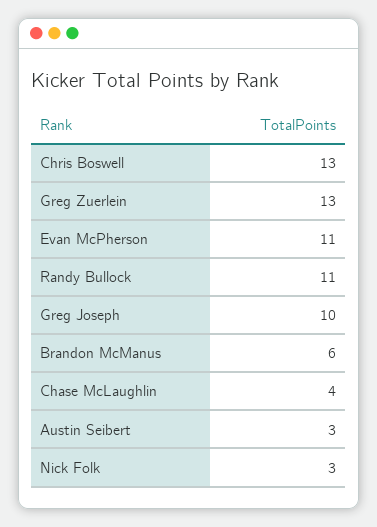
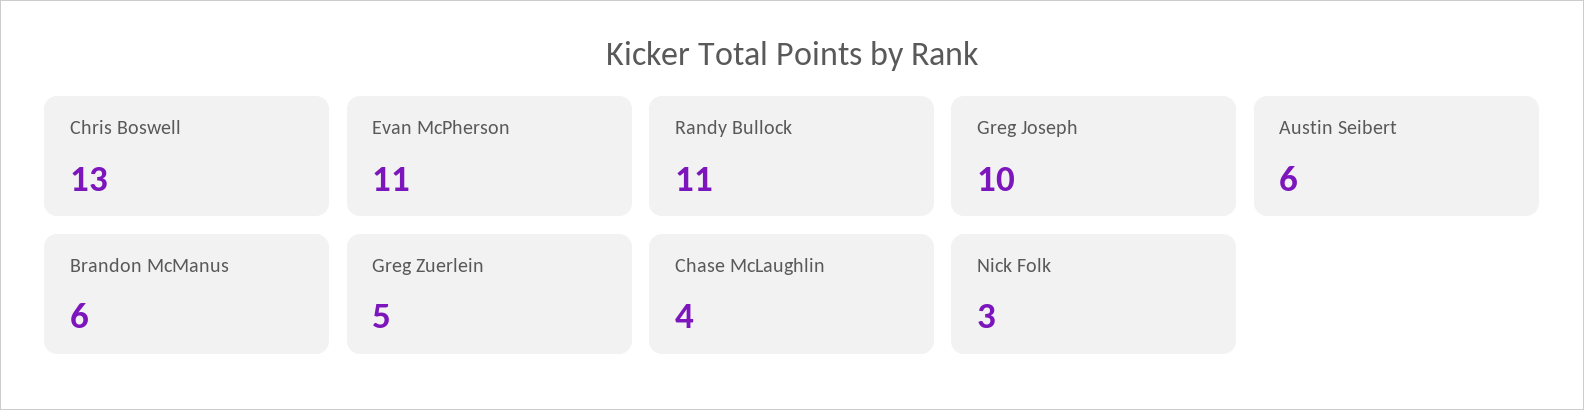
Greg Zuerlein: 13 -> 5
Austin Seibert: 3 -> 6

